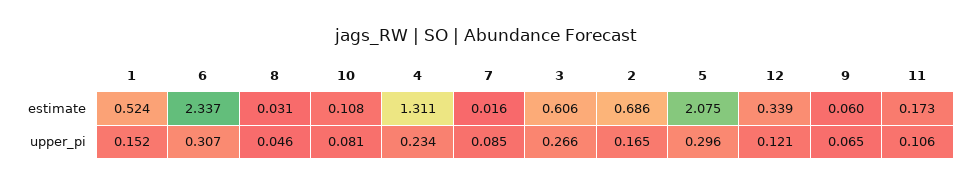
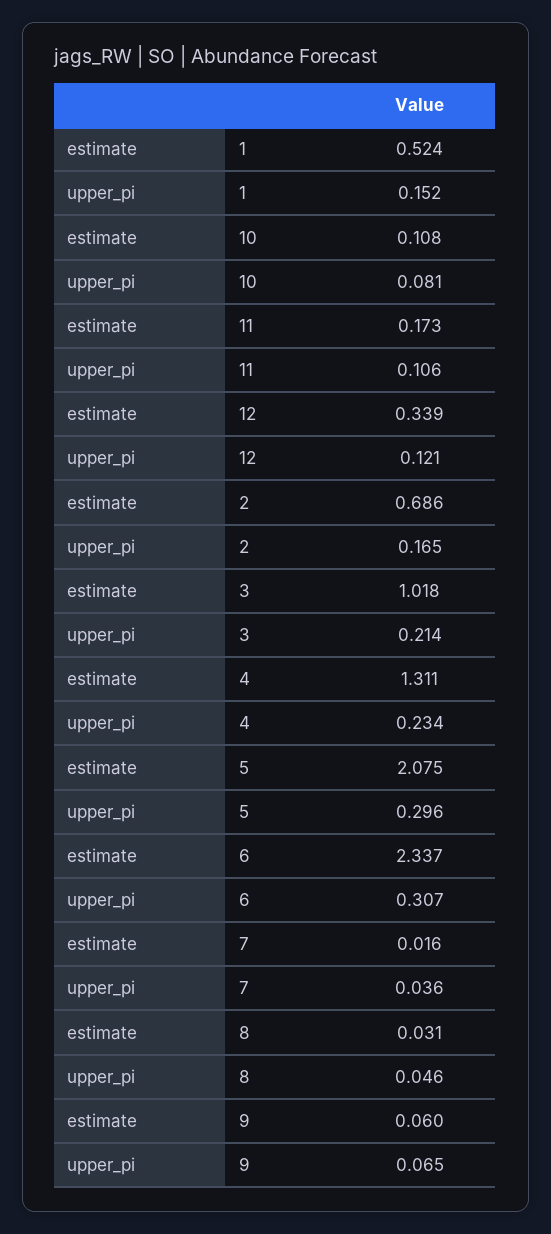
3, estimate: 0.606 -> 1.018
7, upper_pi: 0.085 -> 0.036
3, upper_pi: 0.266 -> 0.214

